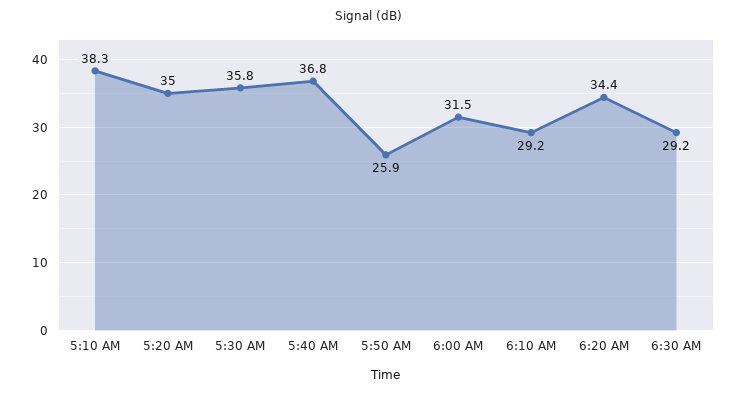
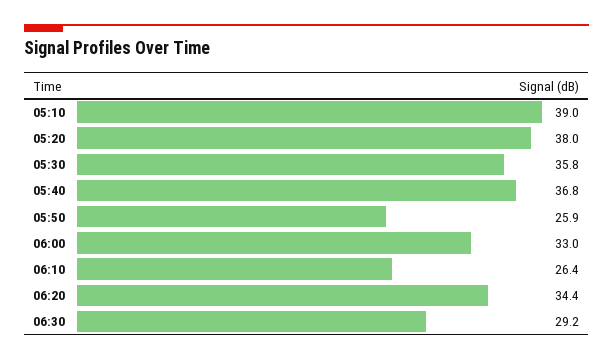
5:10 AM: 38.3 -> 39
5:20 AM: 35 -> 38
6:00 AM: 31.5 -> 33
6:10 AM: 29.2 -> 26.4

